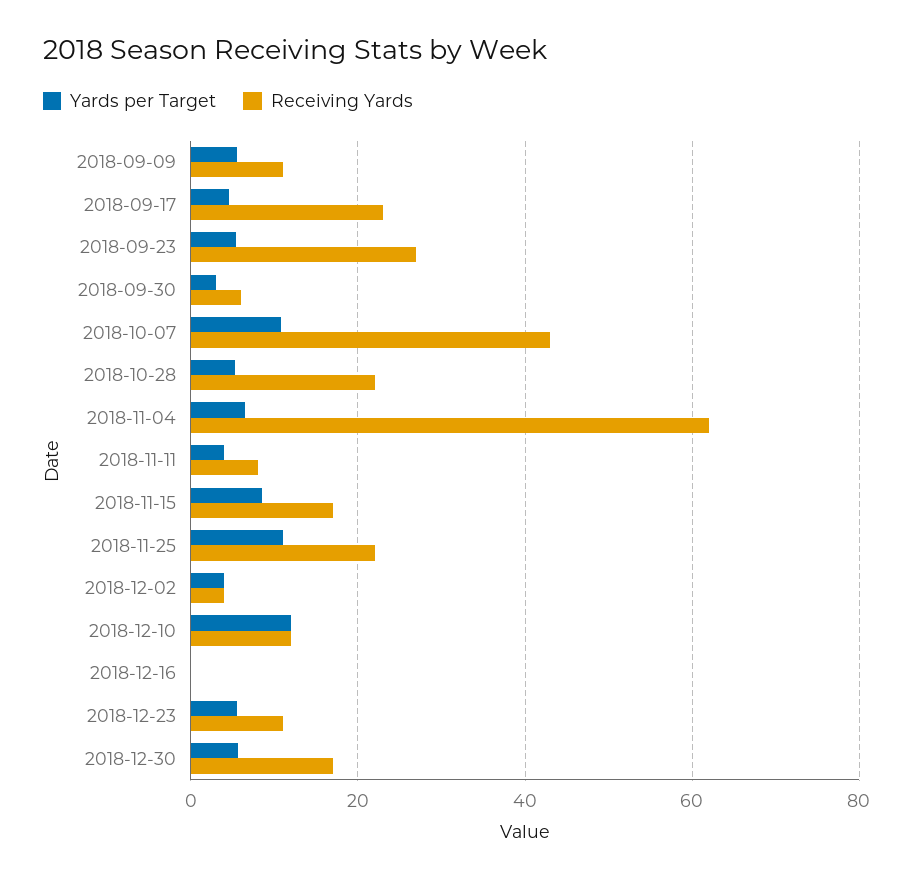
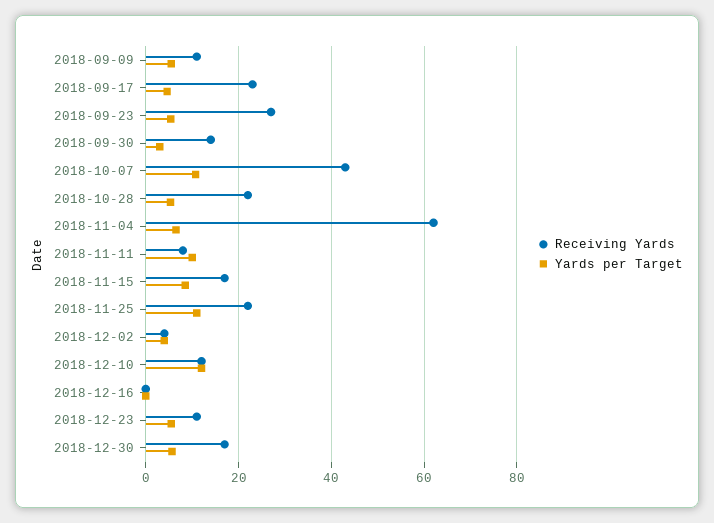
Receiving Yards, 2018-09-30: 6 -> 14
Yards per Target, 2018-11-11: 4 -> 10

